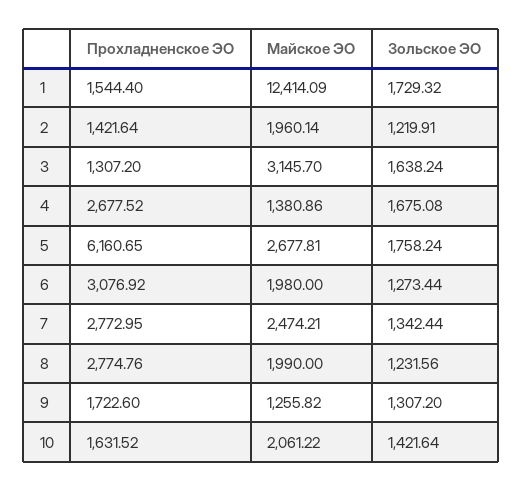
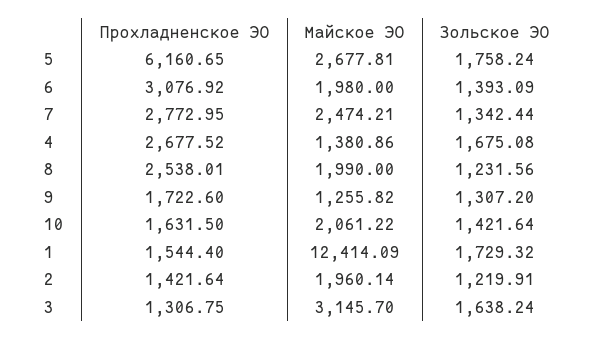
Прохладненское ЭО, 3: 1307.2 -> 1306.75
Зольское ЭО, 6: 1273.44 -> 1393.09
Прохладненское ЭО, 8: 2774.76 -> 2538.01
Прохладненское ЭО, 10: 1631.52 -> 1631.5

